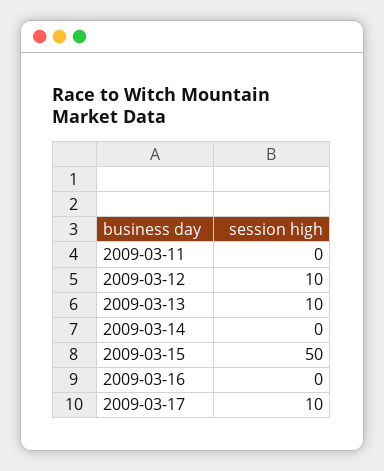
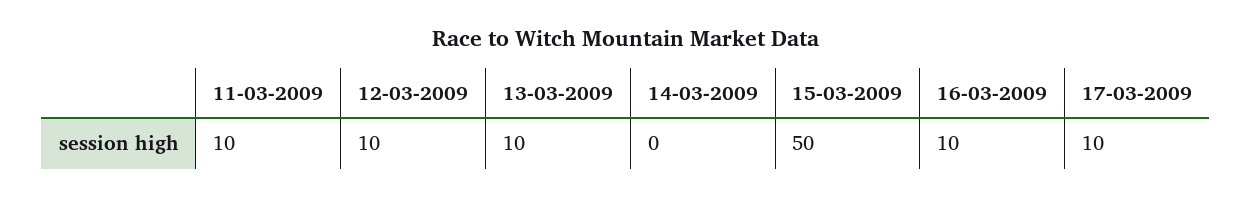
2009-03-11: 0 -> 10
2009-03-16: 0 -> 10

